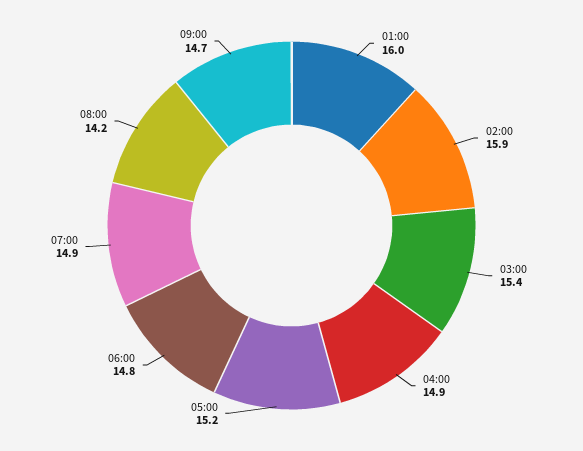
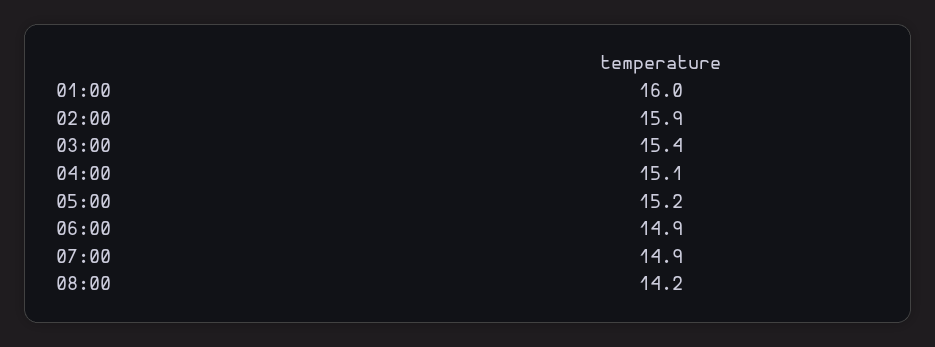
04:00: 14.9 -> 15.1
06:00: 14.8 -> 14.9
09:00: 14.7 -> none

